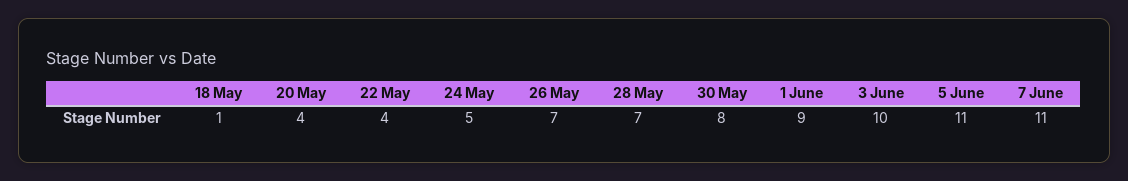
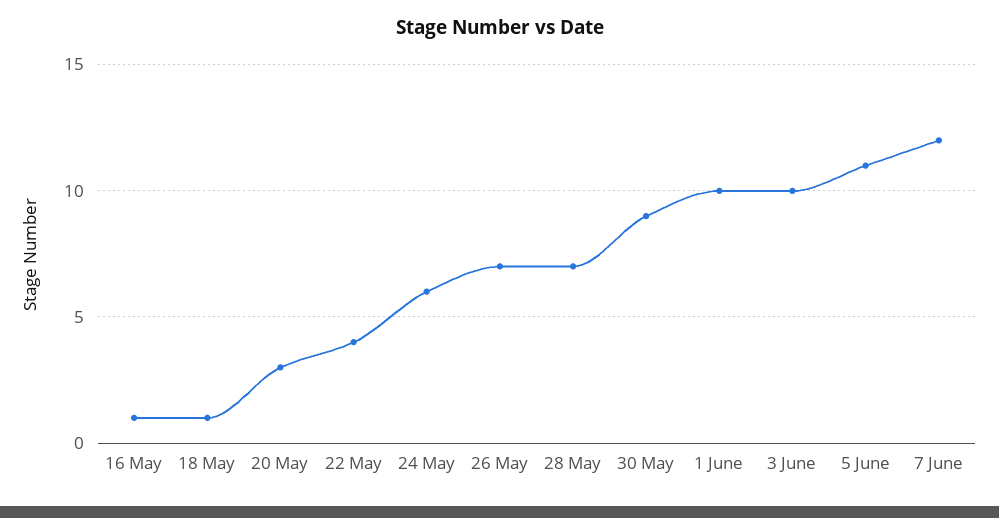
20 May: 4 -> 3
24 May: 5 -> 6
30 May: 8 -> 9
1 June: 9 -> 10
7 June: 11 -> 12
16 May: none -> 1

